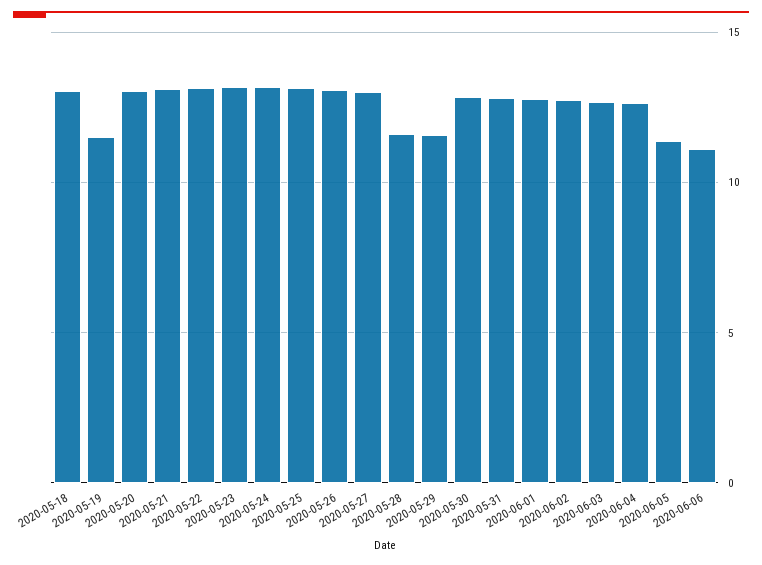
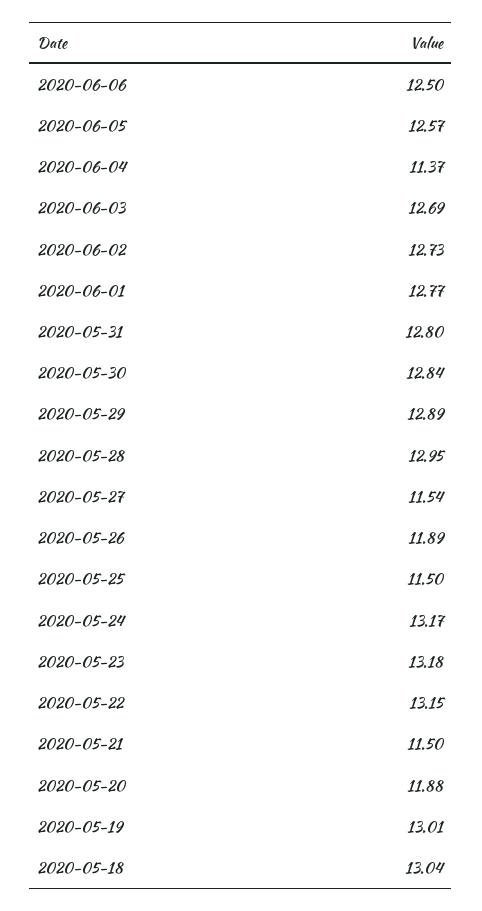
2020-05-19: 11.5 -> 13.01
2020-05-20: 13 -> 11.88
2020-05-21: 13 -> 11.5
2020-05-25: 13 -> 11.5
2020-05-26: 13 -> 11.89
2020-05-27: 13 -> 11.54
2020-05-28: 11.5 -> 12.95
2020-05-29: 11.5 -> 12.89
2020-06-04: 12.5 -> 11.37
2020-06-05: 11.5 -> 12.57
2020-06-06: 11 -> 12.5

